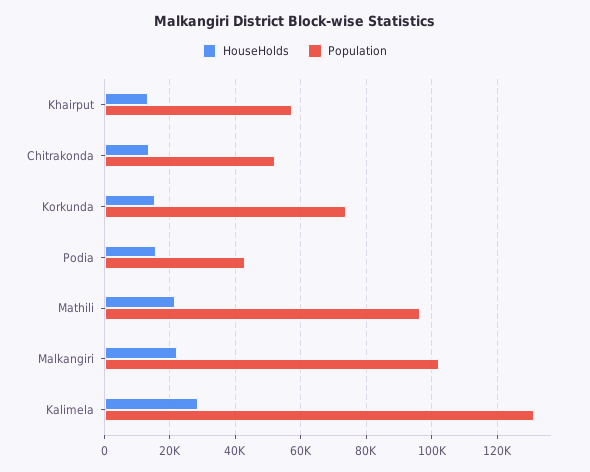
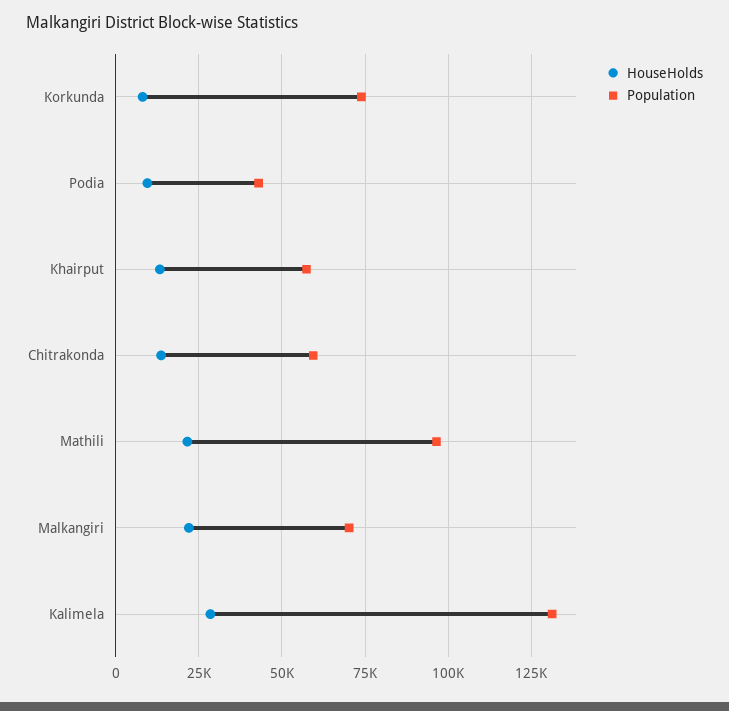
Population, Chitrakonda: 52000 -> 60000
HouseHolds, Korkunda: 16000 -> 7500
HouseHolds, Podia: 16000 -> 10000
Population, Malkangiri: 102000 -> 70000

